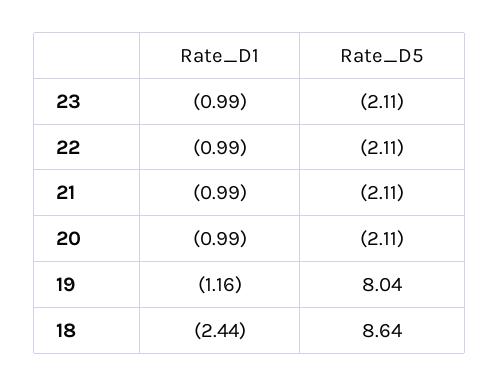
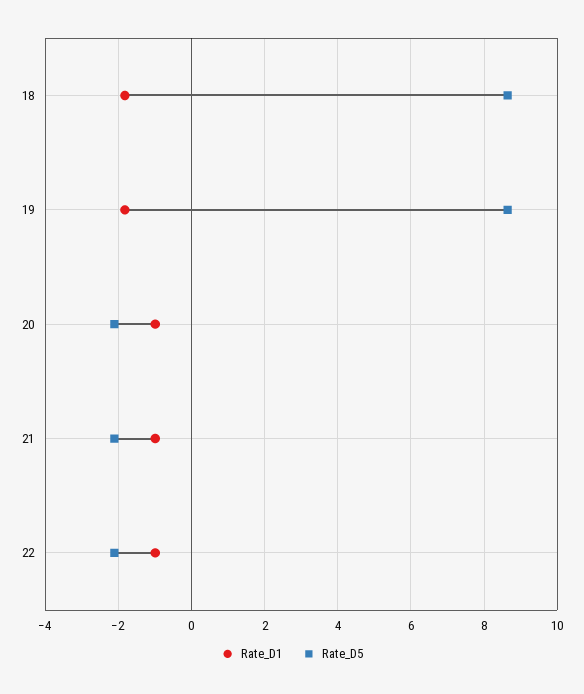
Rate_D1, 23: -0.99 -> none
Rate_D5, 23: -2.11 -> none
Rate_D1, 19: -1.16 -> -1.8
Rate_D5, 19: 8.04 -> 8.6
Rate_D1, 18: -2.44 -> -1.8

